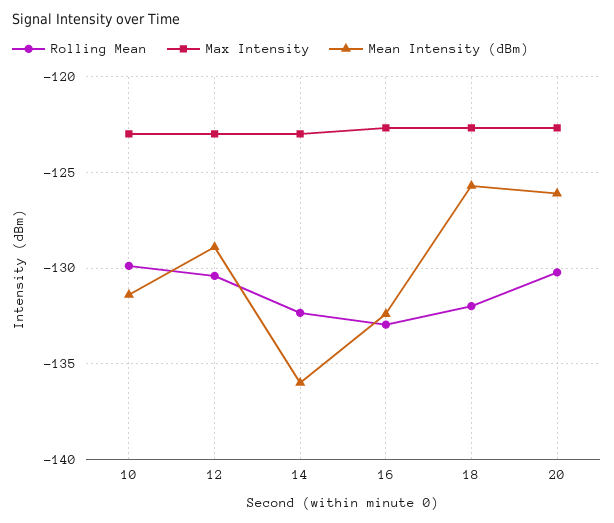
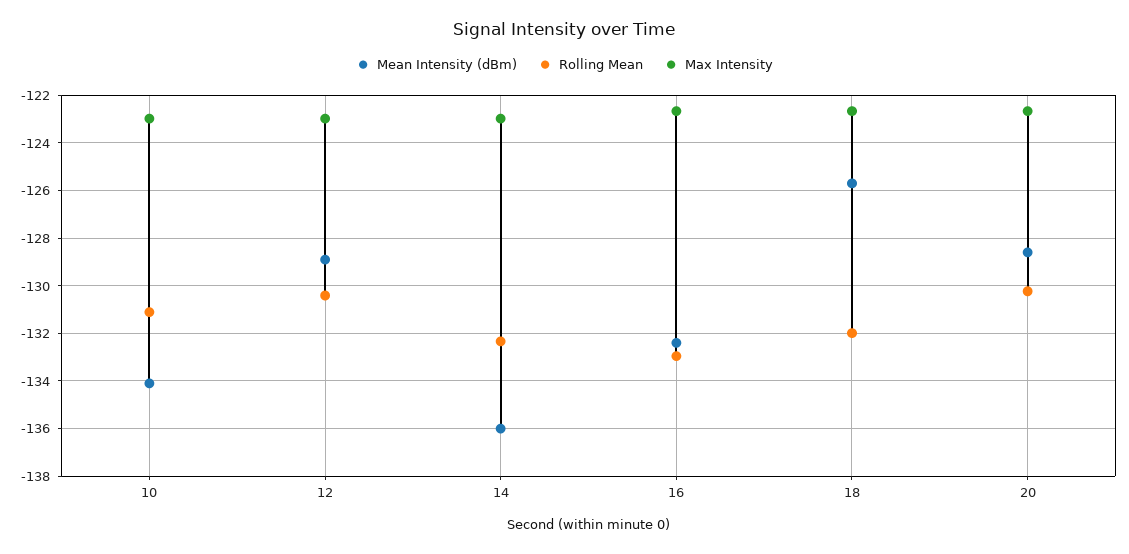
Rolling Mean, 10: -130 -> -131
Mean Intensity (dBm), 10: -131.5 -> -134
Mean Intensity (dBm), 20: -126 -> -128.5

